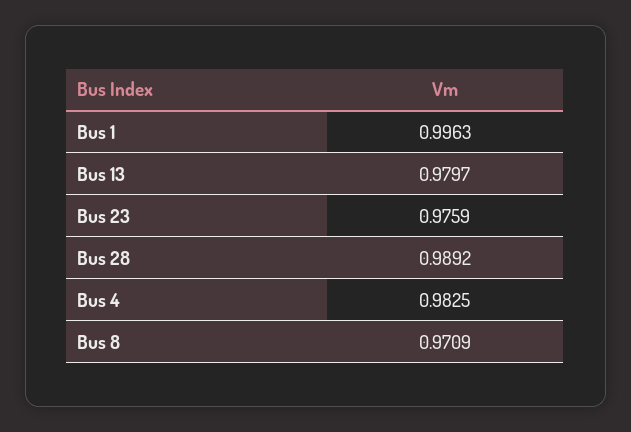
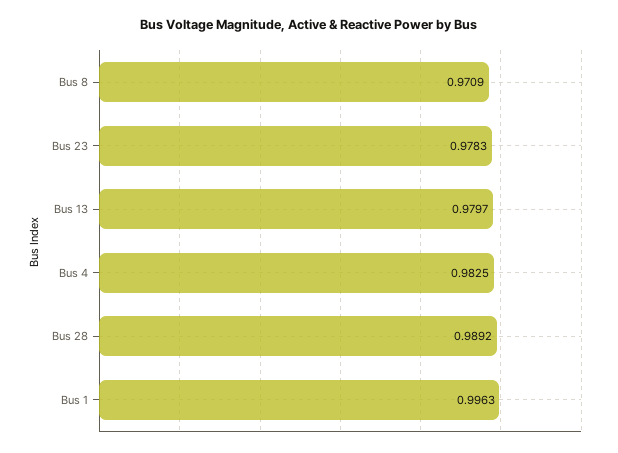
Bus 23: 0.9759 -> 0.9783

